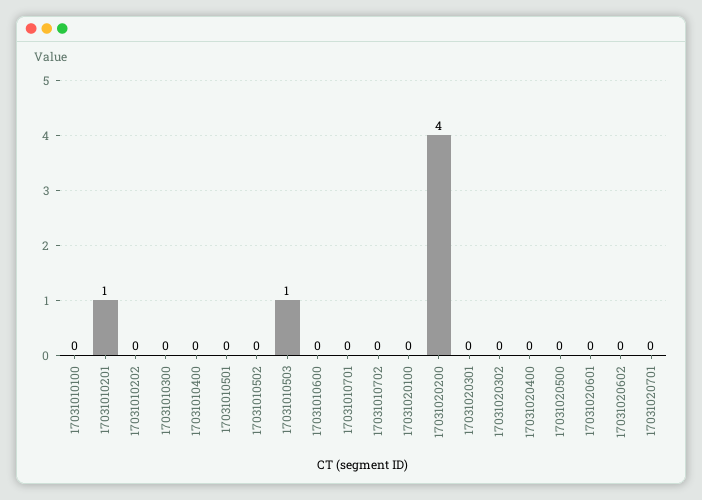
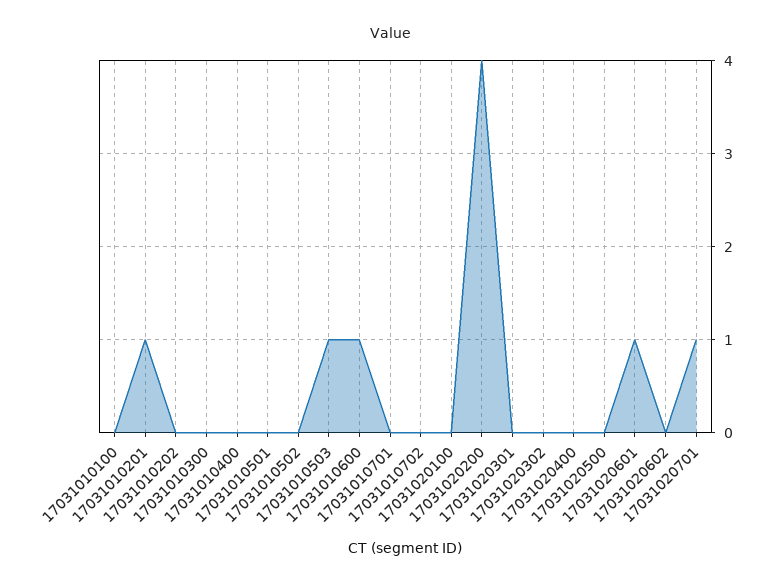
17031010600: 0 -> 1
17031020601: 0 -> 1
17031020701: 0 -> 1

